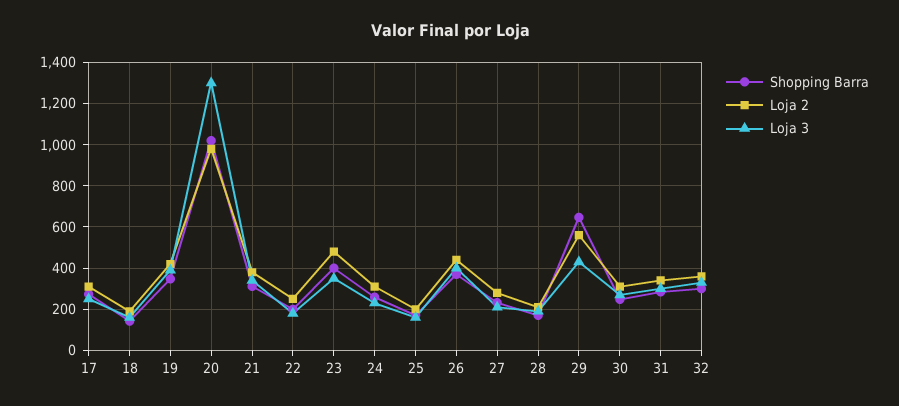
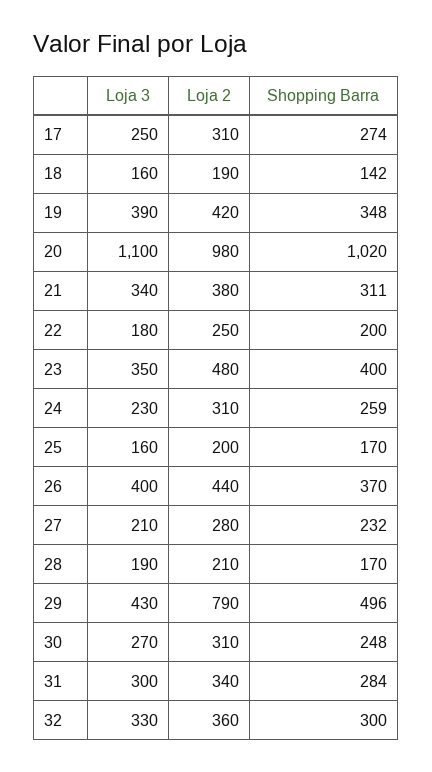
Loja 3, 20: 1300 -> 1100
Shopping Barra, 29: 650 -> 496
Loja 2, 29: 550 -> 790

